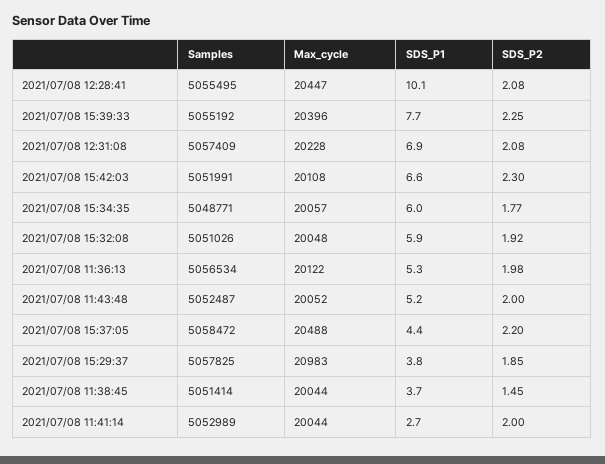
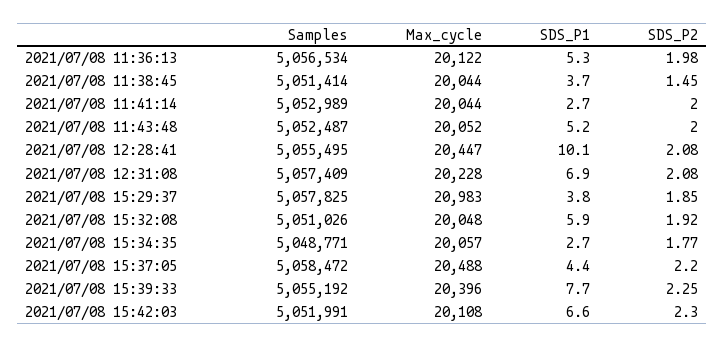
SDS_P1, 2021/07/08 15:34:35: 6 -> 2.7

